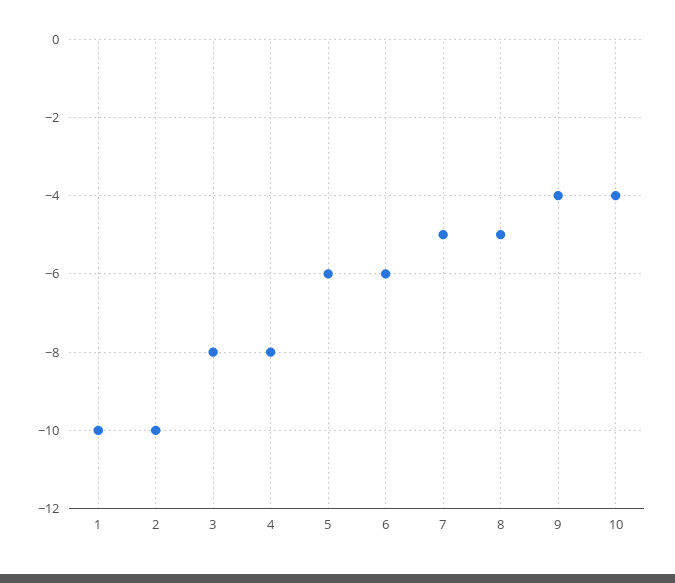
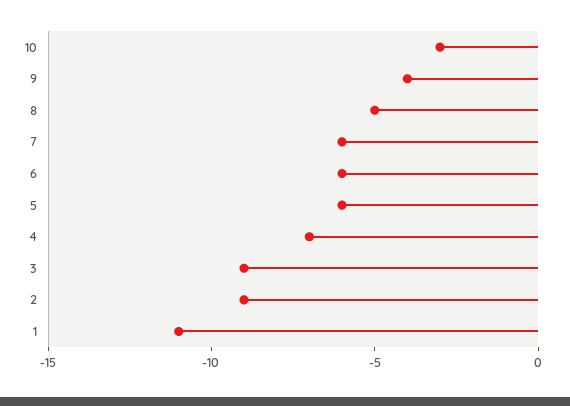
1: -10 -> -11
2: -10 -> -9
3: -8 -> -9
4: -8 -> -7
7: -5 -> -6
10: -4 -> -3

